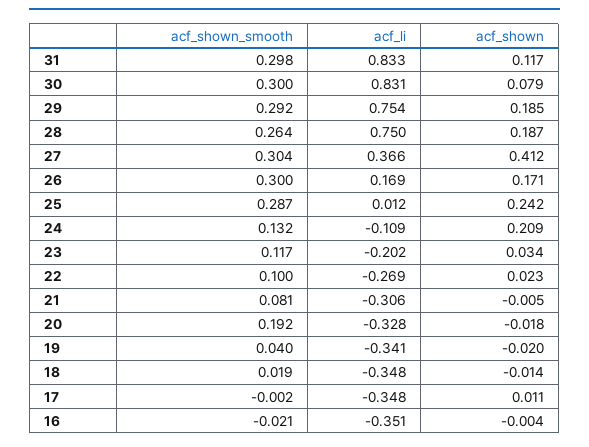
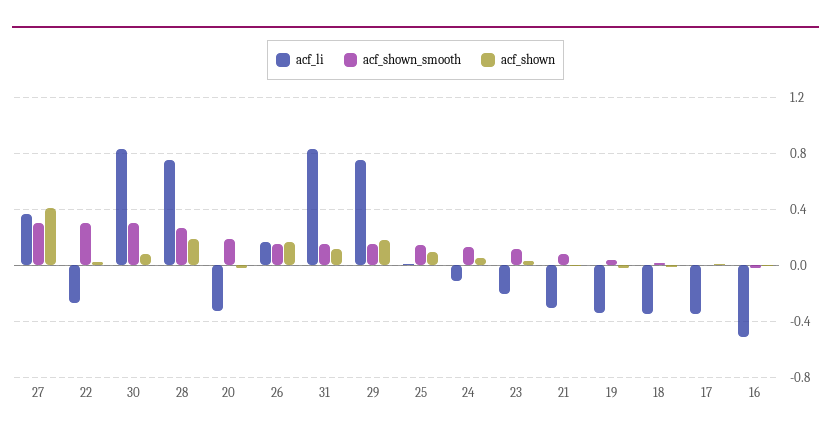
acf_shown_smooth, 31: 0.298 -> 0.15
acf_shown_smooth, 29: 0.292 -> 0.15
acf_shown_smooth, 26: 0.3 -> 0.15
acf_shown_smooth, 25: 0.287 -> 0.15
acf_shown, 25: 0.242 -> 0.1
acf_shown, 24: 0.209 -> 0.05
acf_shown_smooth, 22: 0.1 -> 0.3
acf_li, 16: -0.351 -> -0.5

